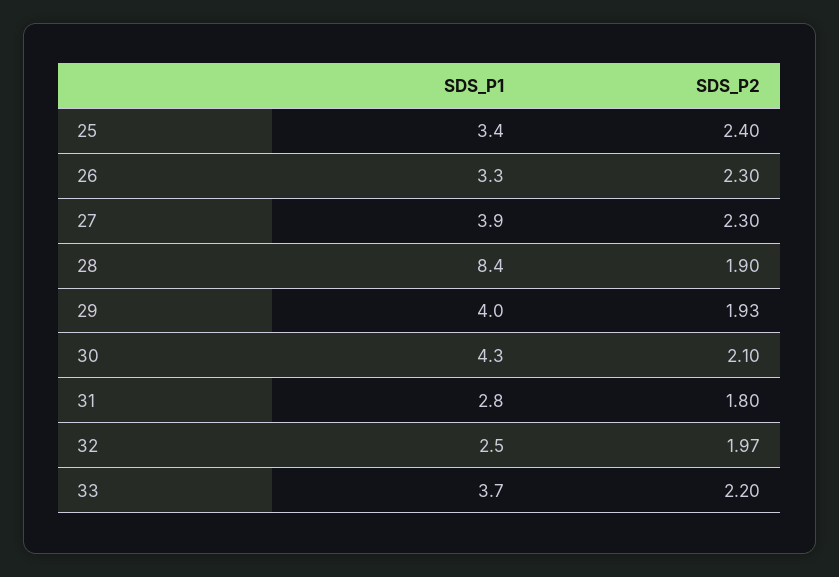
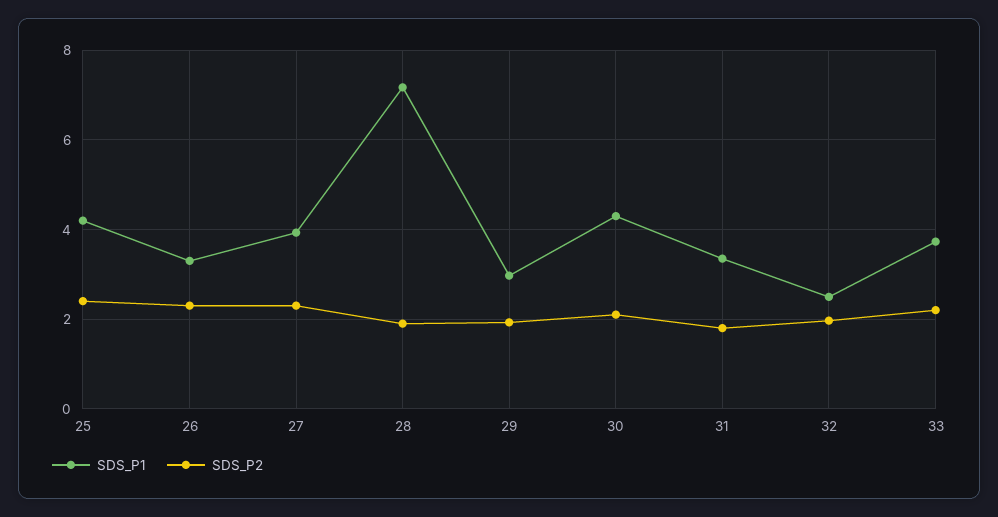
SDS_P1, 25: 3.4 -> 4.2
SDS_P1, 28: 8.4 -> 7.2
SDS_P1, 29: 4 -> 3
SDS_P1, 31: 2.8 -> 3.4

